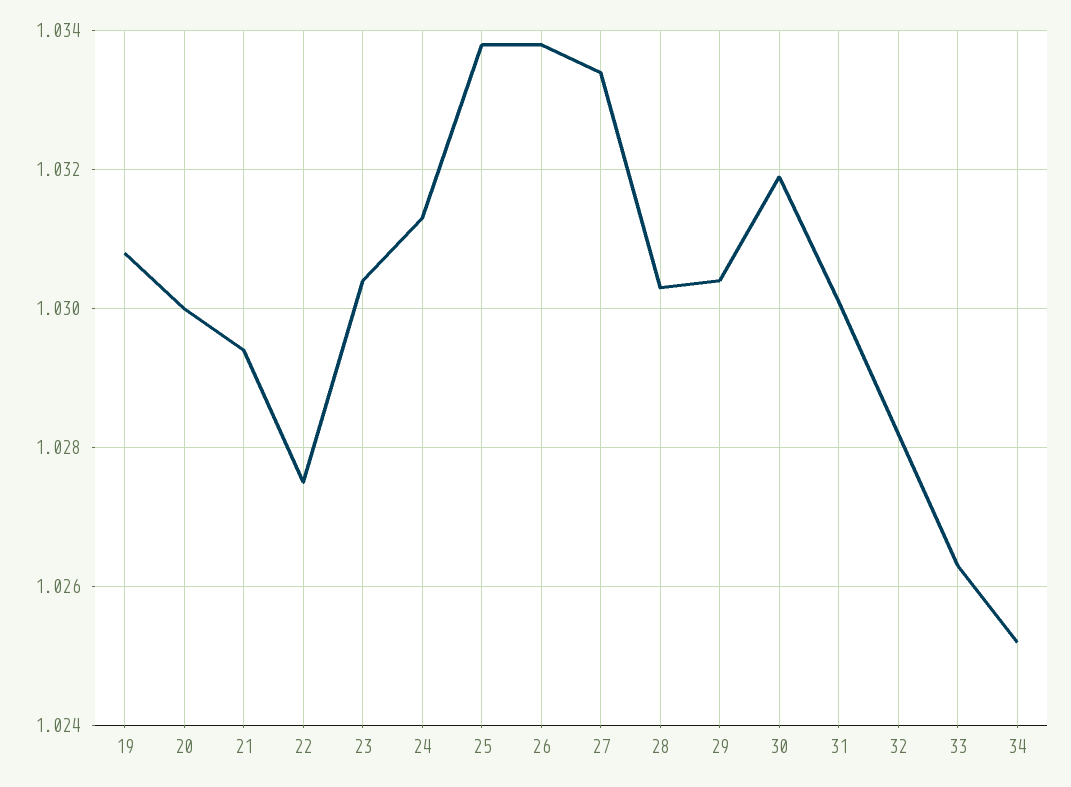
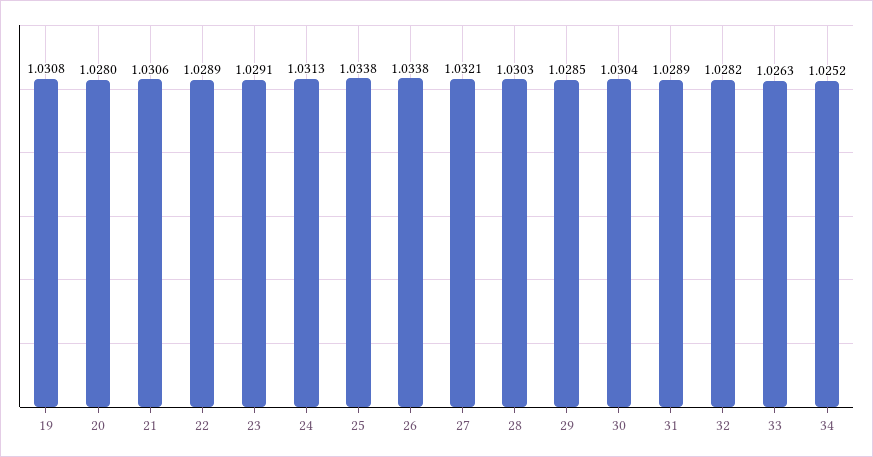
20: 1.03 -> 1.028
21: 1.0295 -> 1.0306
22: 1.0275 -> 1.0289
23: 1.0305 -> 1.0291
27: 1.0335 -> 1.0321
29: 1.0305 -> 1.0285
30: 1.032 -> 1.0304
31: 1.03 -> 1.0289

